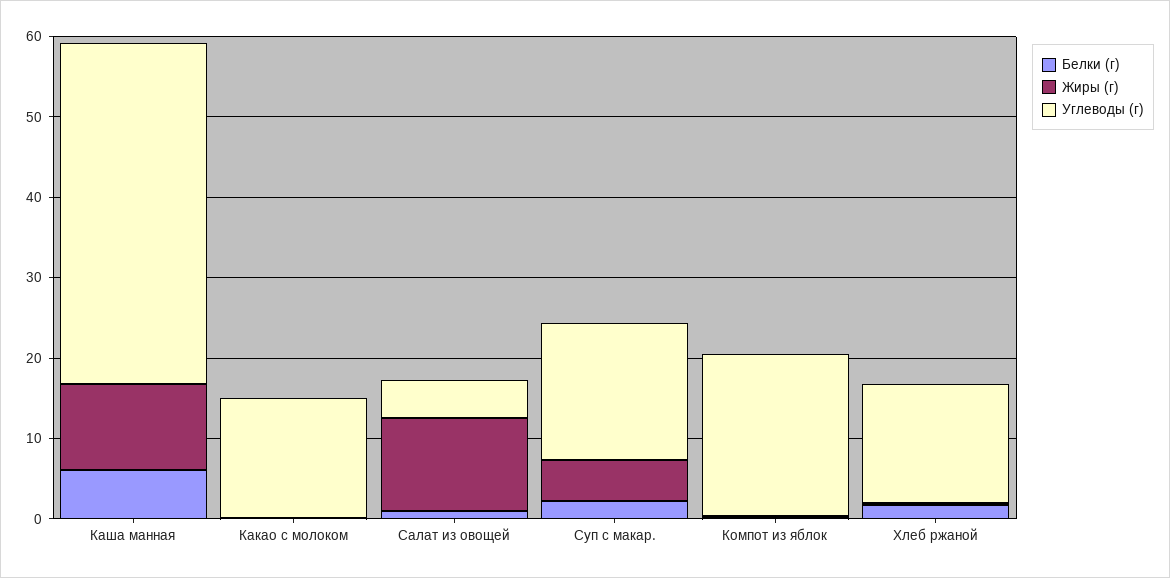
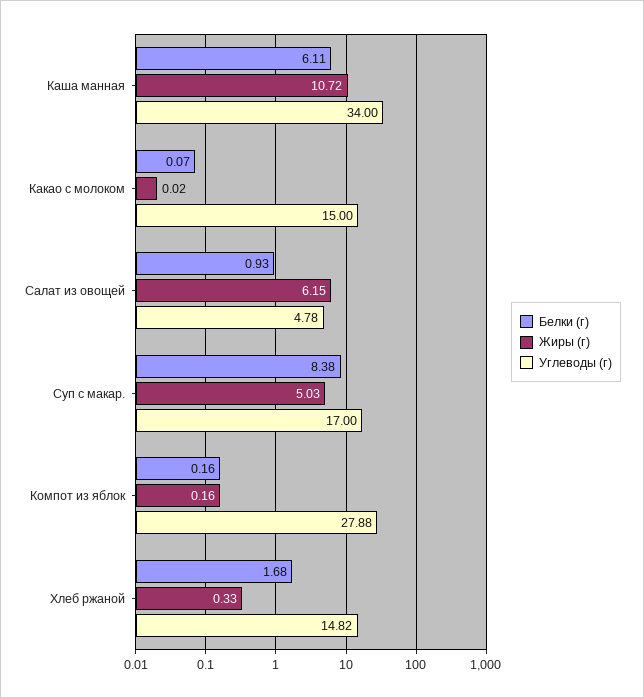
Углеводы (г), Каша манная: 42 -> 34
Жиры (г), Салат из овощей: 12 -> 6.15
Белки (г), Суп с макар.: 2 -> 8.38
Углеводы (г), Компот из яблок: 20 -> 27.88

